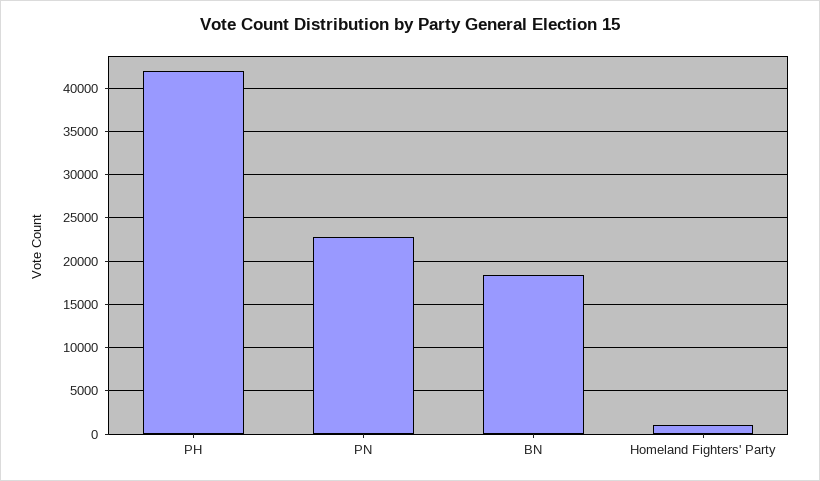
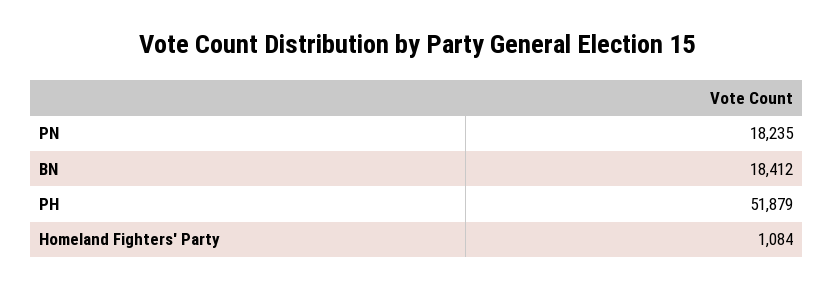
PH: 42000 -> 51879
PN: 23000 -> 18235

